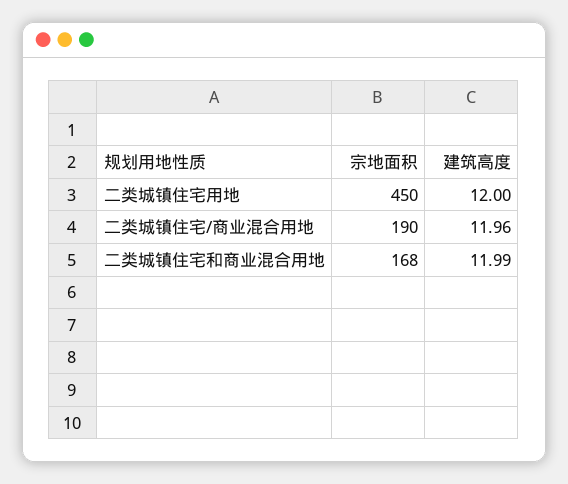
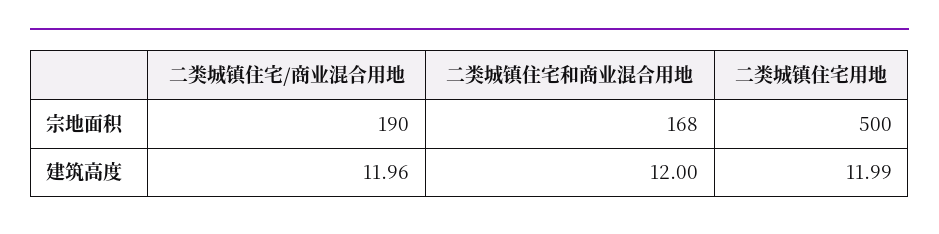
宗地面积, 二类城镇住宅用地: 450 -> 500
建筑高度, 二类城镇住宅用地: 12 -> 11.99
建筑高度, 二类城镇住宅和商业混合用地: 11.99 -> 12

